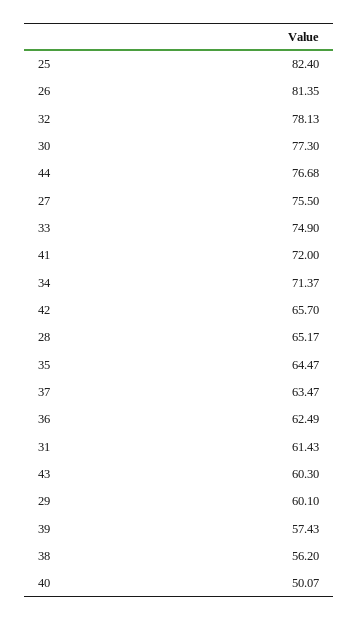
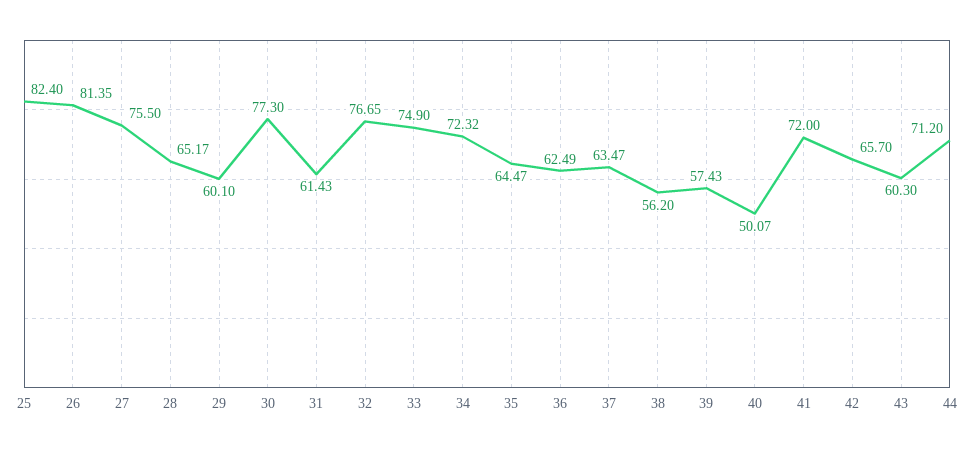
32: 78.13 -> 76.65
44: 76.68 -> 71.2
34: 71.37 -> 72.32

